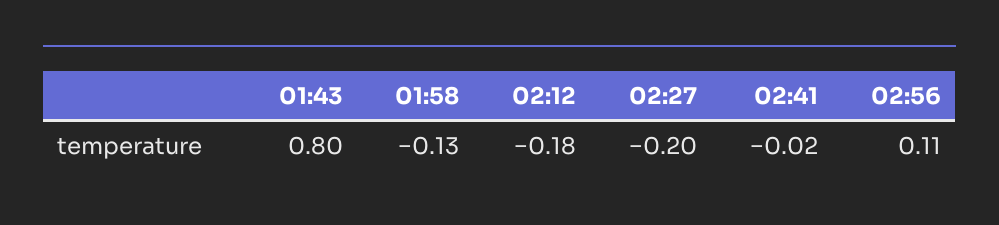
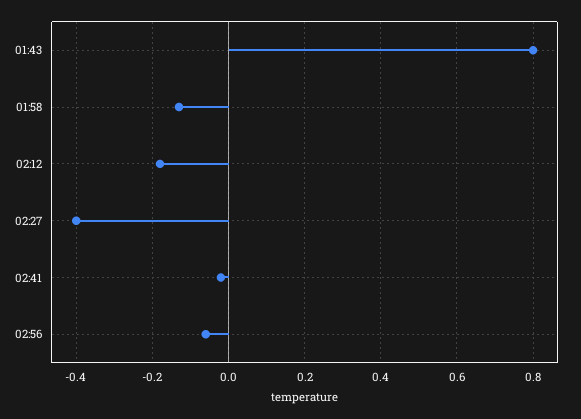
02:27: -0.2 -> -0.4
02:56: 0.11 -> -0.05

